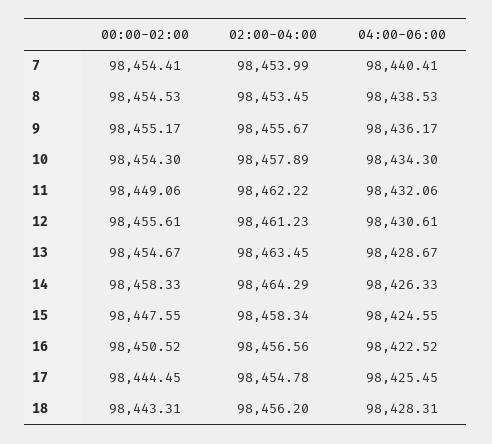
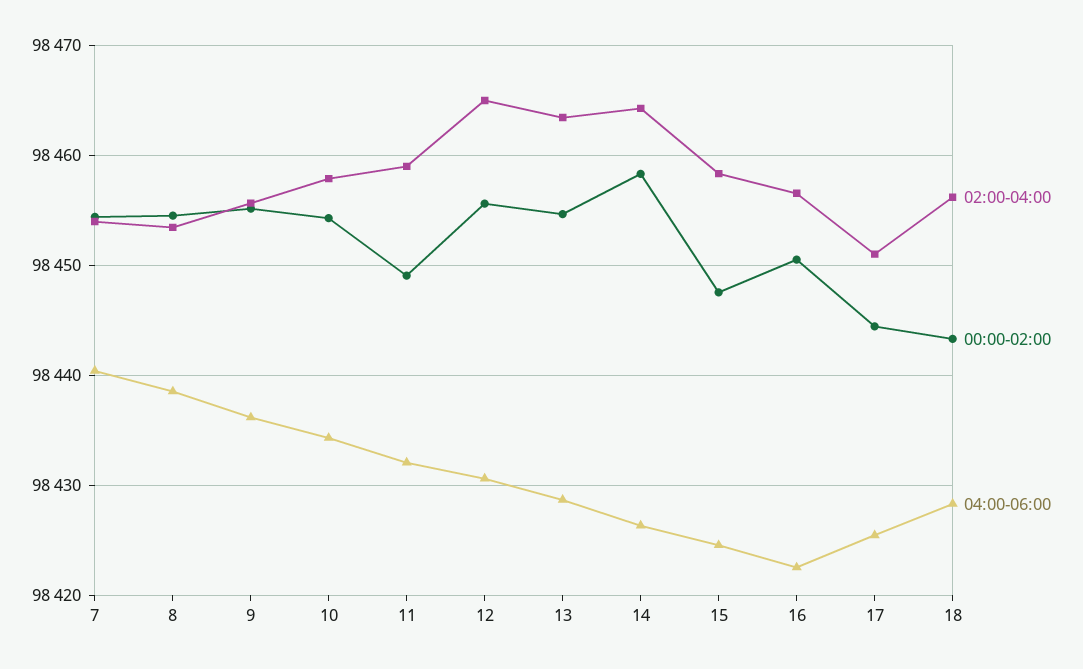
02:00-04:00, 11: 98462.22 -> 98459
02:00-04:00, 12: 98461.23 -> 98465
02:00-04:00, 17: 98454.78 -> 98451

